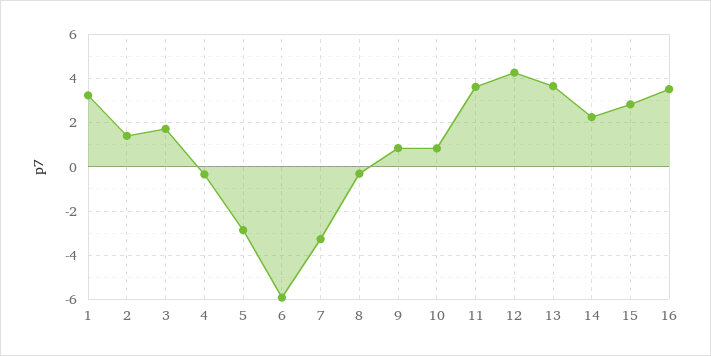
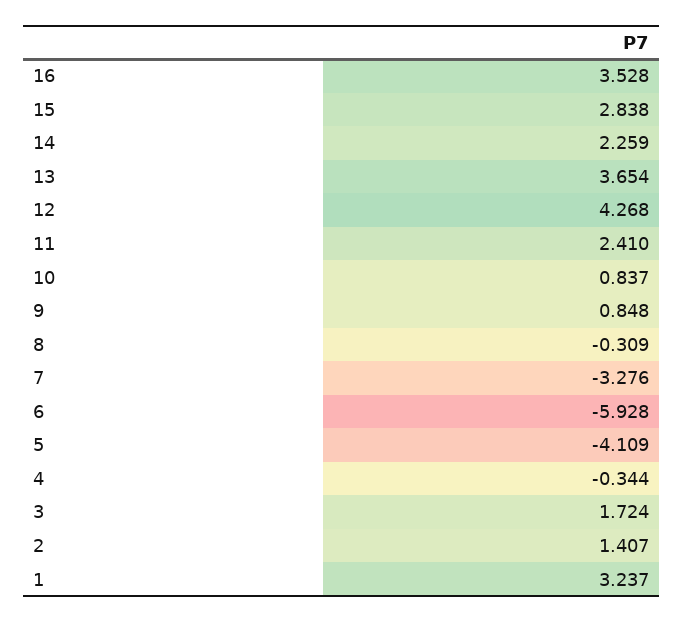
5: -3 -> -4.109
11: 3.5 -> 2.41

